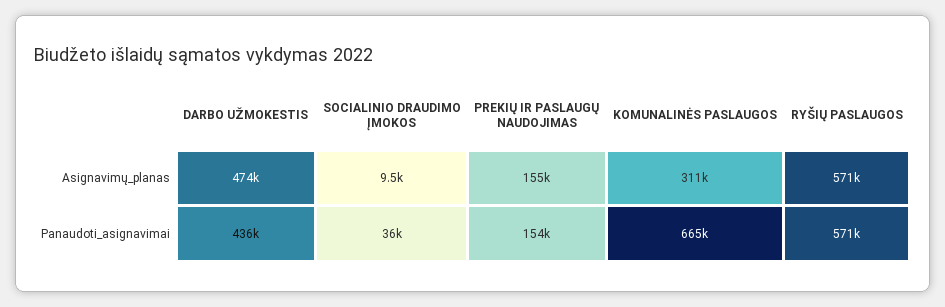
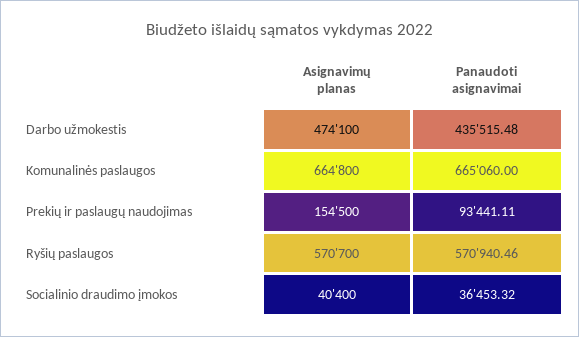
SOCIALINIO DRAUDIMO ĮMOKOS, Asignavimų_planas: 9500 -> 40400
KOMUNALINĖS PASLAUGOS, Asignavimų_planas: 311000 -> 664800
PREKIŲ IR PASLAUGŲ NAUDOJIMAS, Panaudoti_asignavimai: 154000 -> 93441.11

